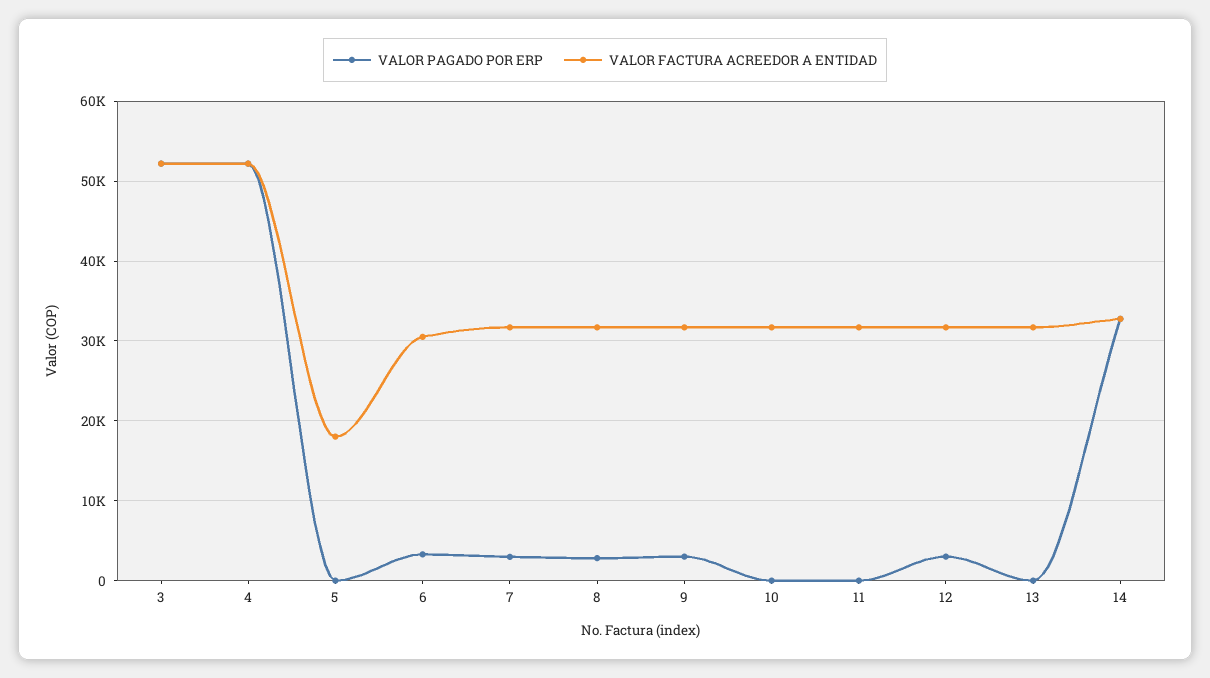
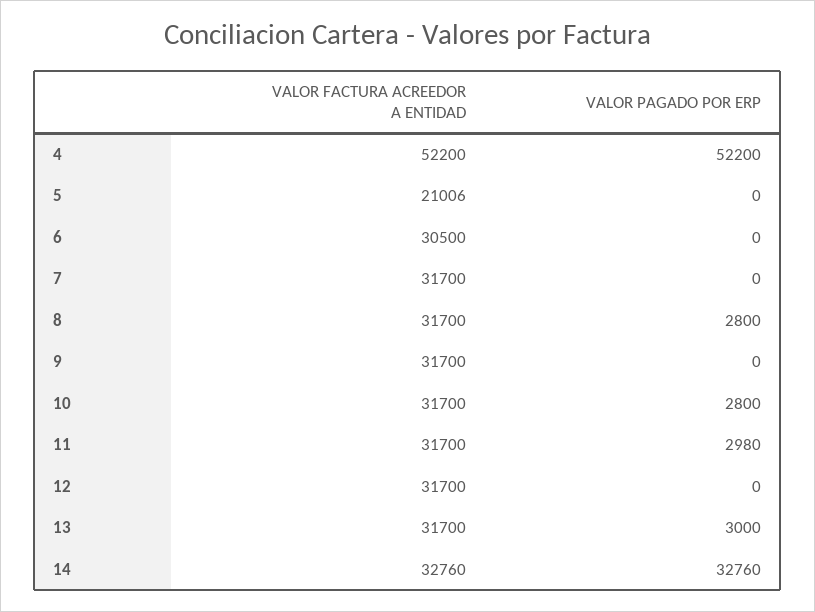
VALOR PAGADO POR ERP, 3: 52000 -> none
VALOR FACTURA ACREEDOR A ENTIDAD, 3: 52000 -> none
VALOR FACTURA ACREEDOR A ENTIDAD, 5: 18000 -> 21006
VALOR PAGADO POR ERP, 6: 3000 -> 0
VALOR PAGADO POR ERP, 7: 3000 -> 0
VALOR PAGADO POR ERP, 9: 3000 -> 0
VALOR PAGADO POR ERP, 10: 0 -> 2800
VALOR PAGADO POR ERP, 11: 0 -> 2980
VALOR PAGADO POR ERP, 12: 3000 -> 0
VALOR PAGADO POR ERP, 13: 0 -> 3000

